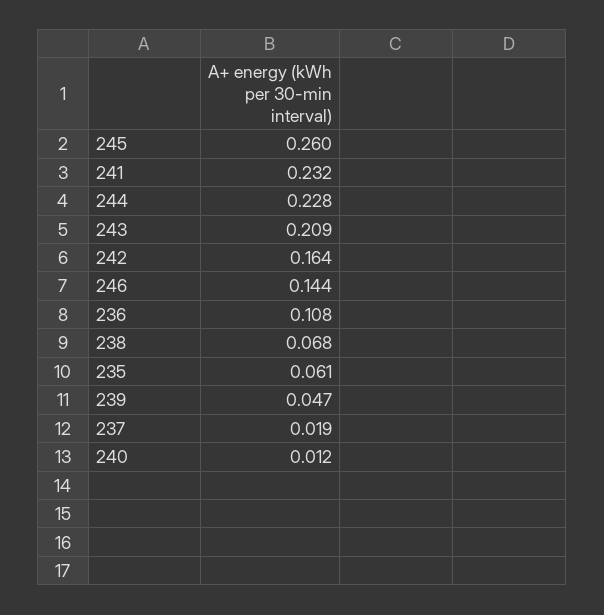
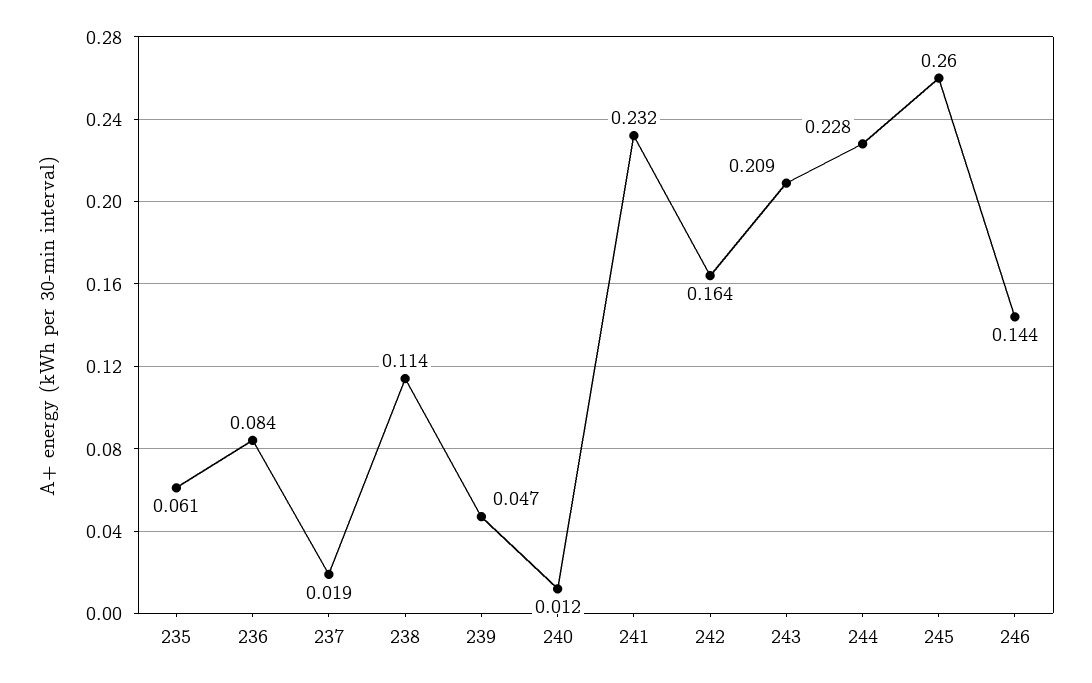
236: 0.108 -> 0.084
238: 0.068 -> 0.114

